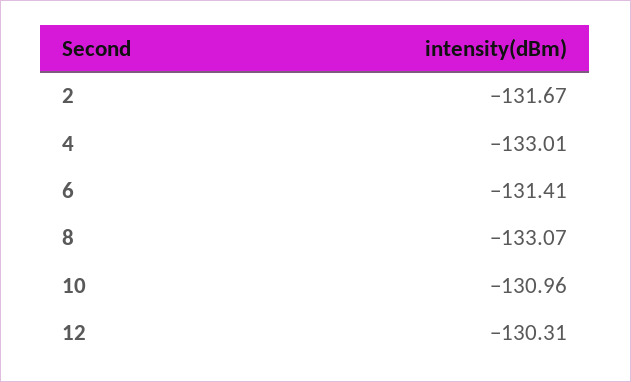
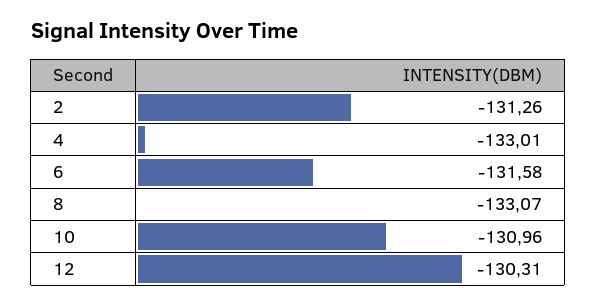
2: -131.67 -> -131.26
6: -131.41 -> -131.58

